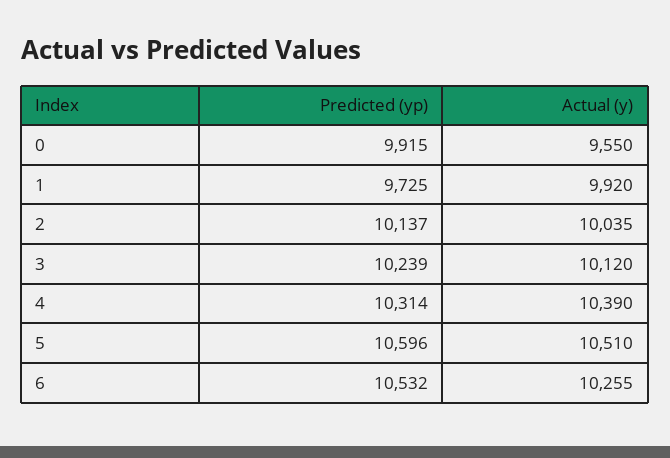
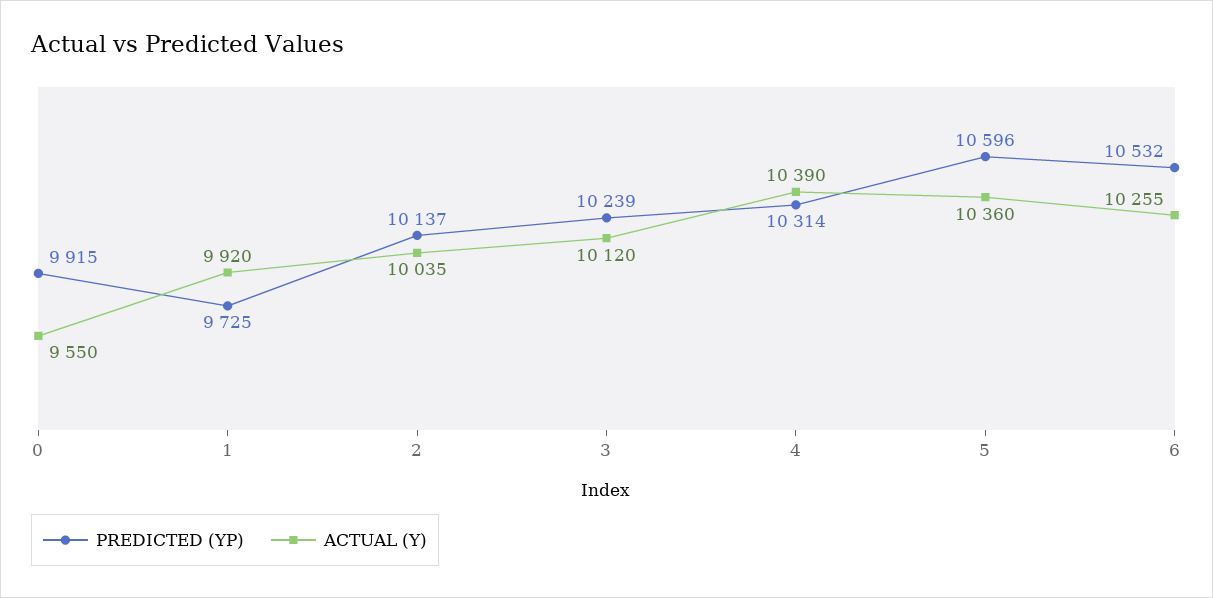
Actual (y), 5: 10510 -> 10360

